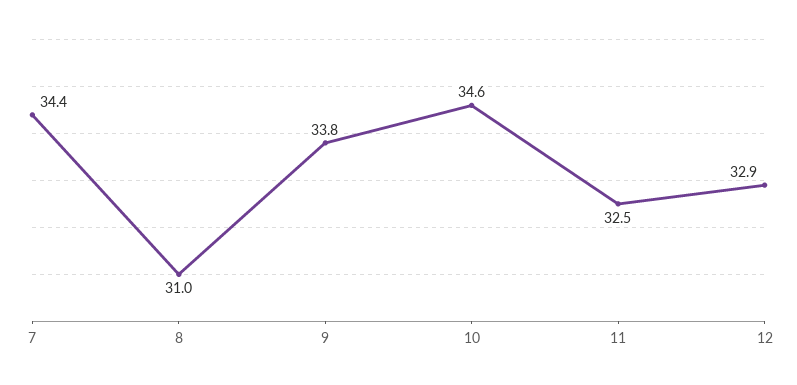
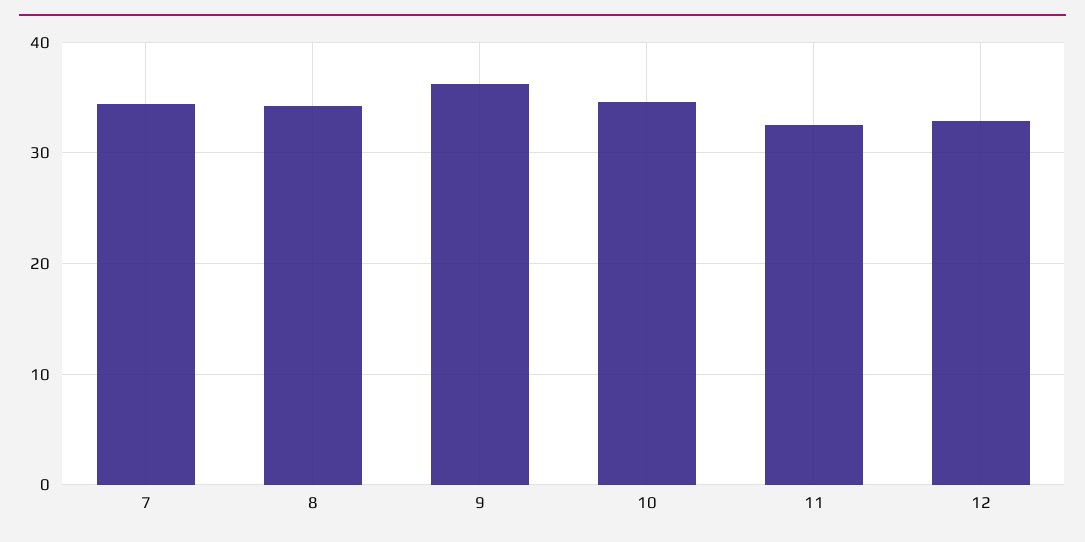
8: 31 -> 34
9: 33.8 -> 36

